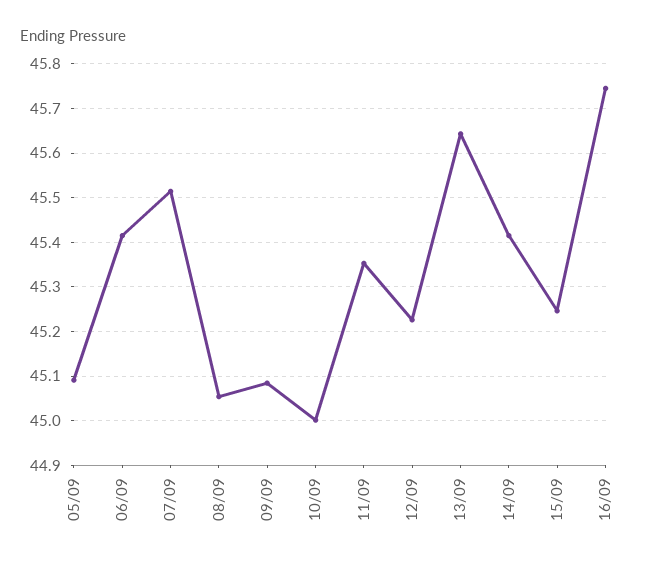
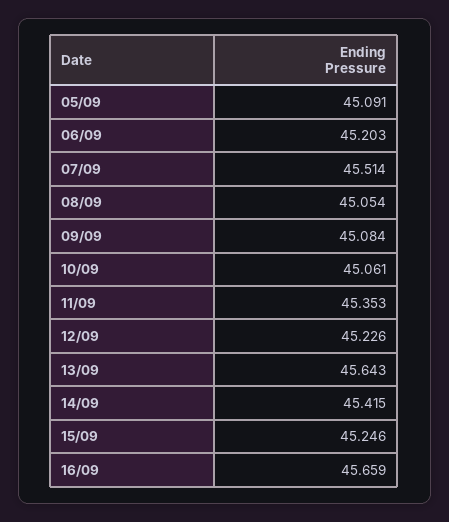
06/09: 45.42 -> 45.203
10/09: 45 -> 45.061
16/09: 45.74 -> 45.659

